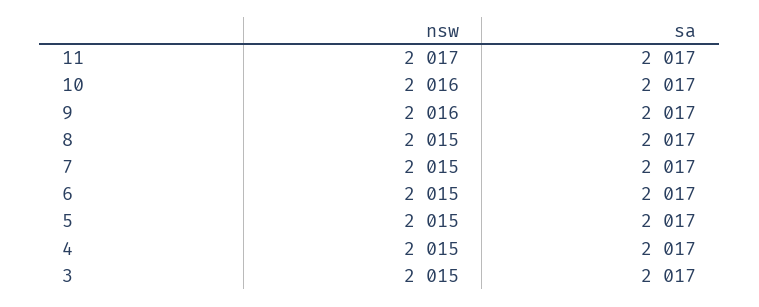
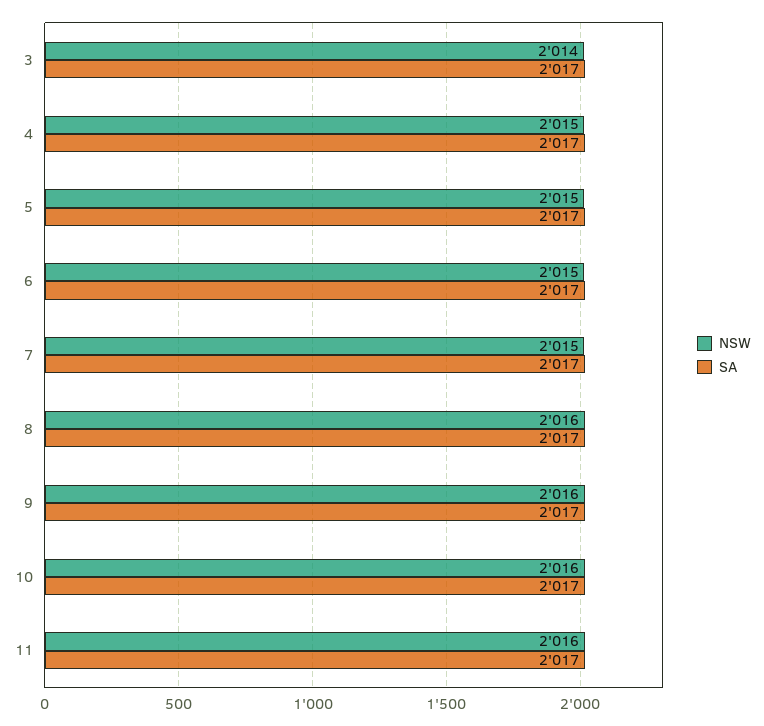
nsw, 11: 2017 -> 2016
nsw, 8: 2015 -> 2016
nsw, 3: 2015 -> 2014

